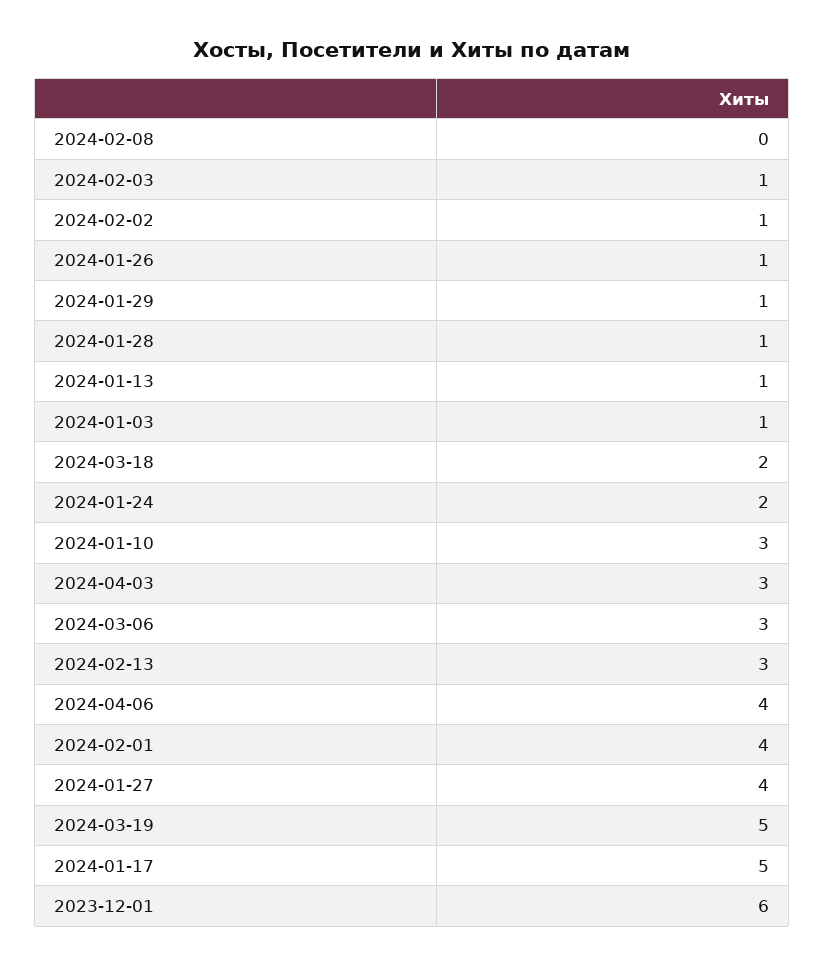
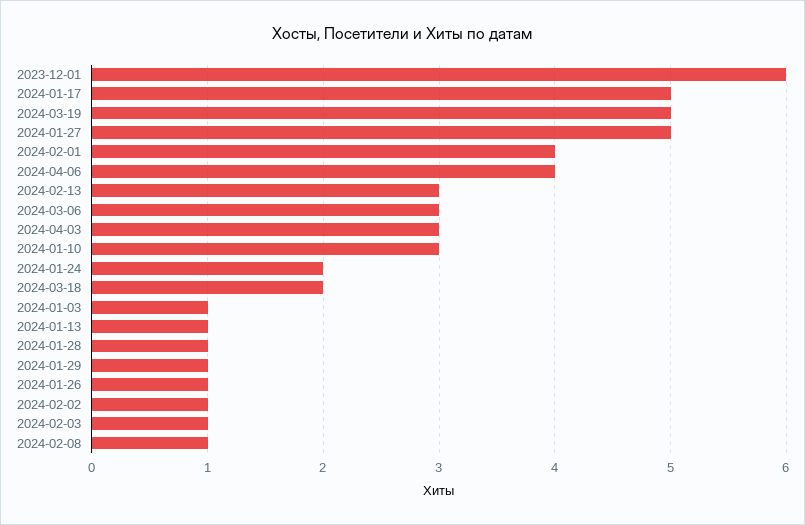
2024-02-08: 0 -> 1
2024-01-27: 4 -> 5

